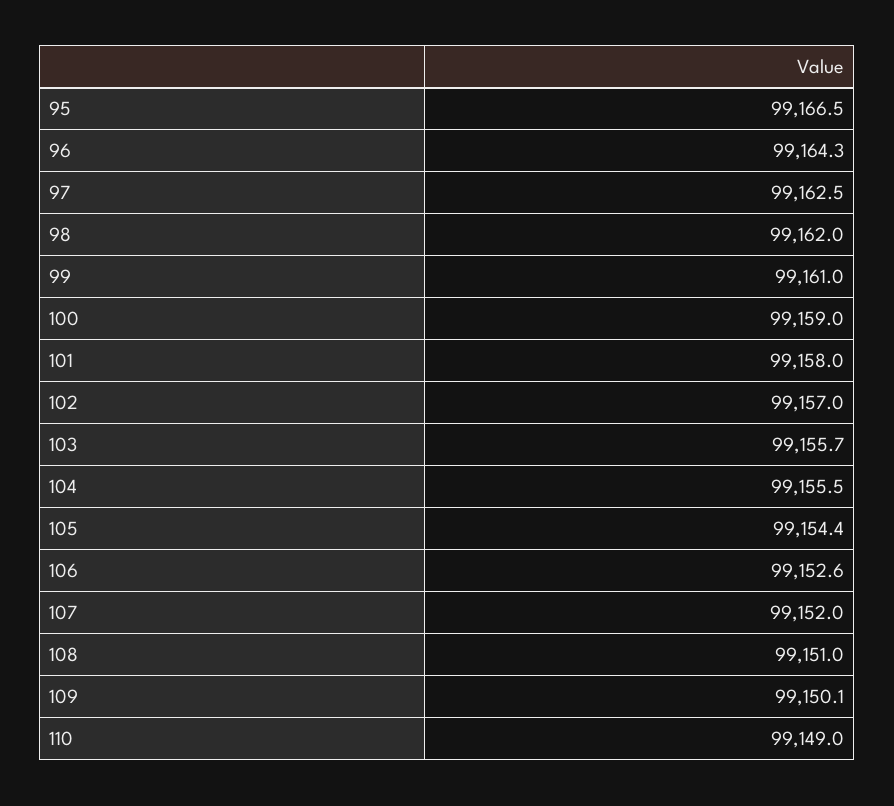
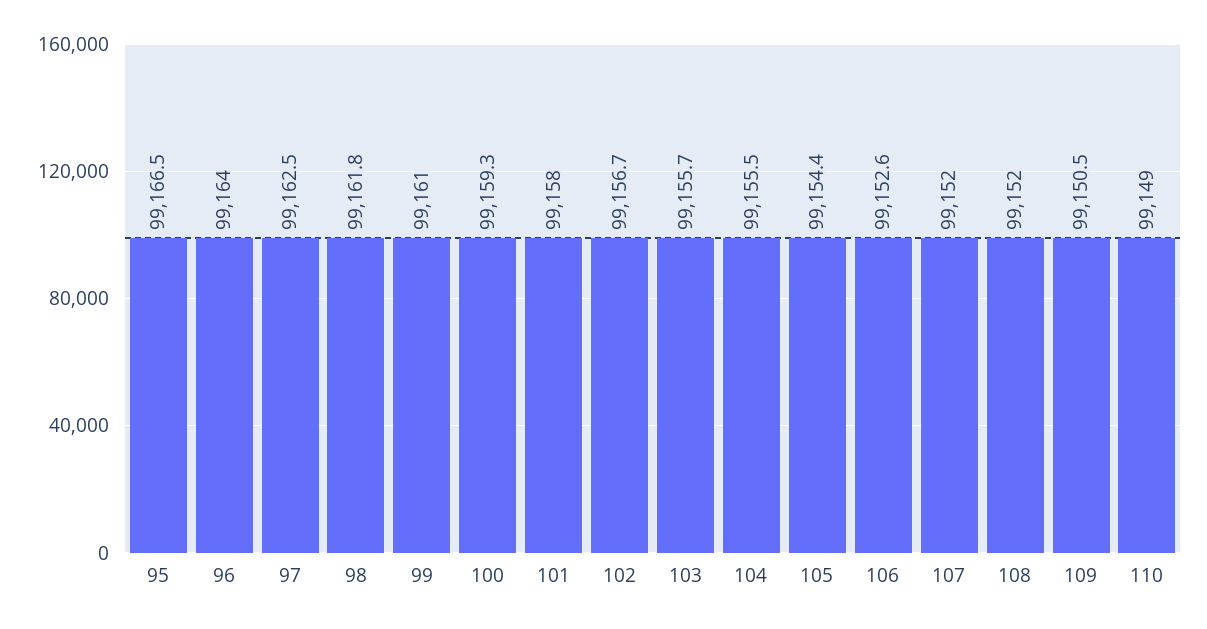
96: 99164.3 -> 99164
98: 99162 -> 99161.8
100: 99159 -> 99159.3
102: 99157 -> 99156.7
108: 99151 -> 99152
109: 99150.1 -> 99150.5

